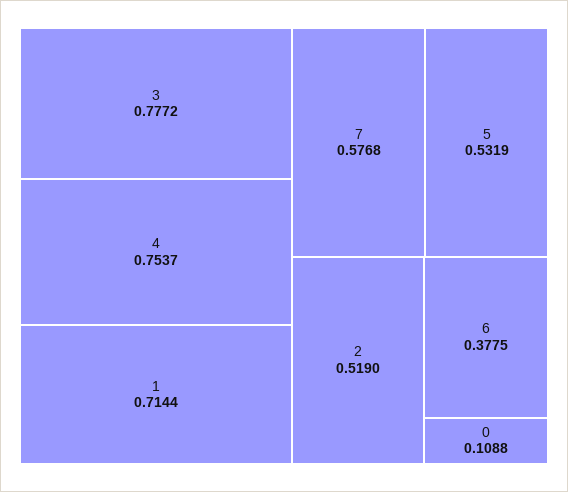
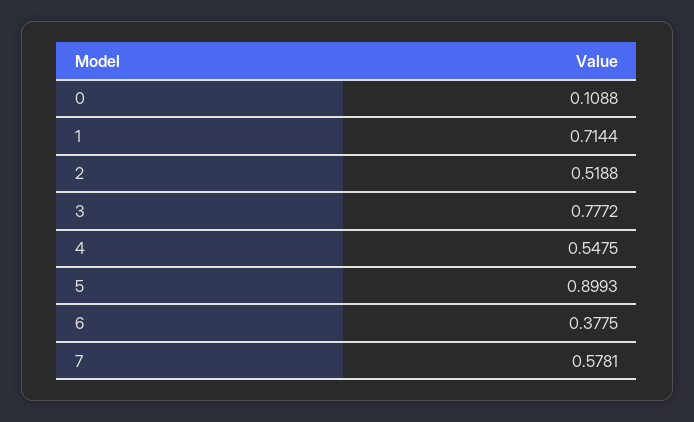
4: 0.7537 -> 0.5475
7: 0.5768 -> 0.5781
5: 0.5319 -> 0.8993
2: 0.519 -> 0.5188

